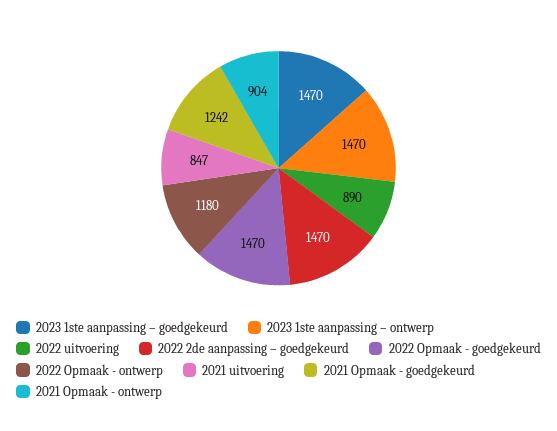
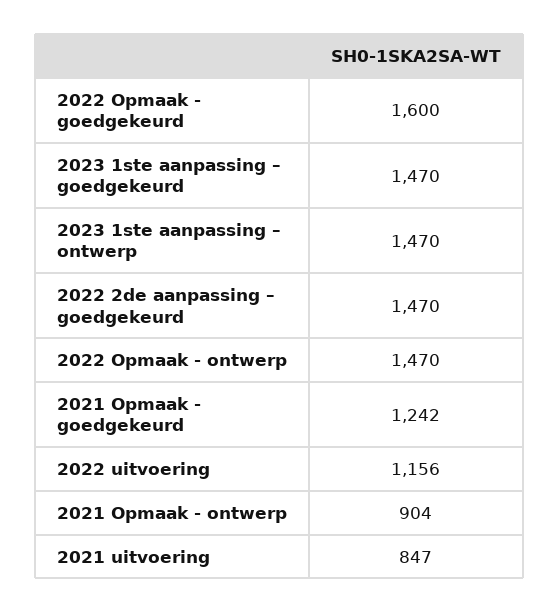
2022 uitvoering: 890 -> 1156
2022 Opmaak - goedgekeurd: 1470 -> 1600
2022 Opmaak - ontwerp: 1180 -> 1470

